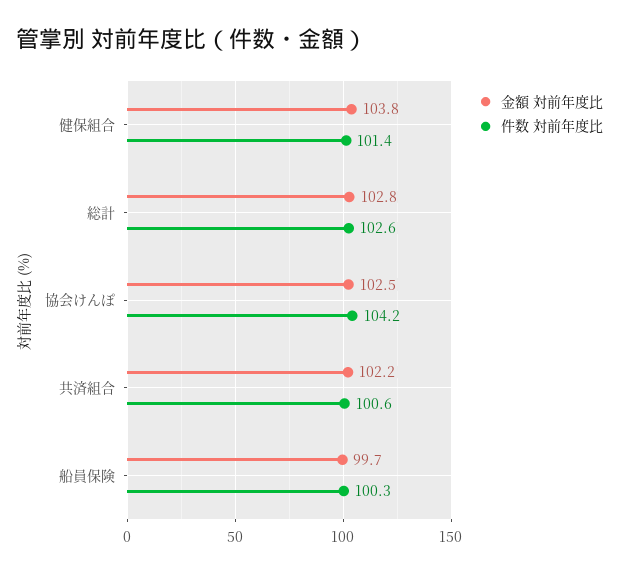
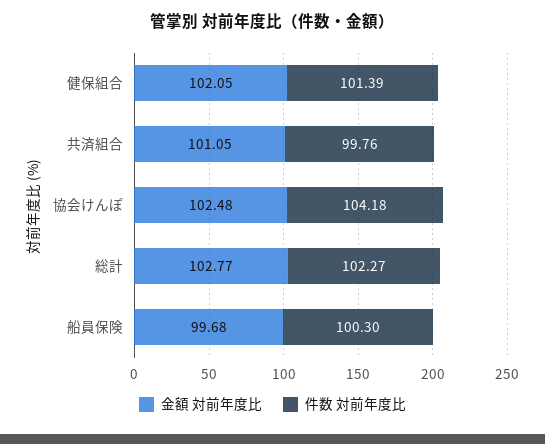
金額 対前年度比, 健保組合: 103.8 -> 102.05
件数 対前年度比, 総計: 102.6 -> 102.27
金額 対前年度比, 共済組合: 102.2 -> 101.05
件数 対前年度比, 共済組合: 100.6 -> 99.76

